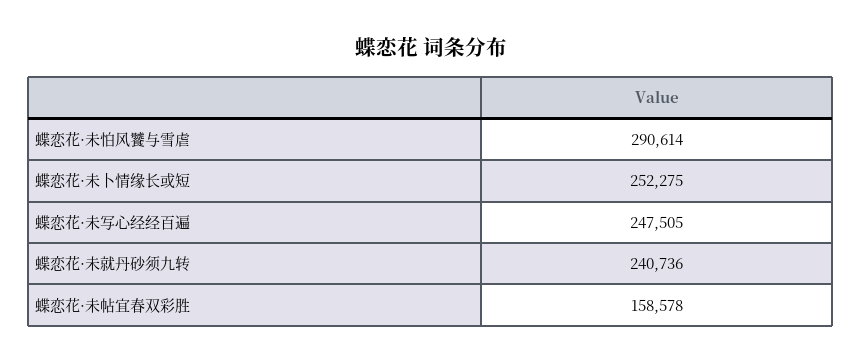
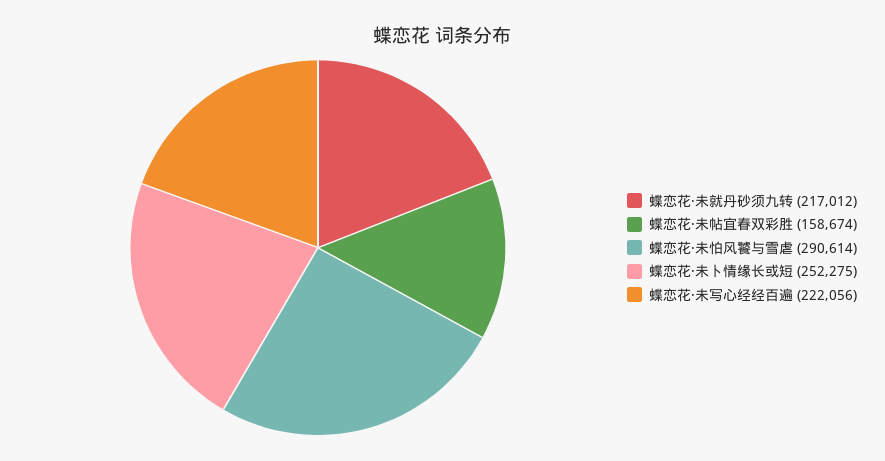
蝶恋花·未写心经经百遍: 247505 -> 222056
蝶恋花·未就丹砂须九转: 240736 -> 217012
蝶恋花·未帖宜春双彩胜: 158578 -> 158674

